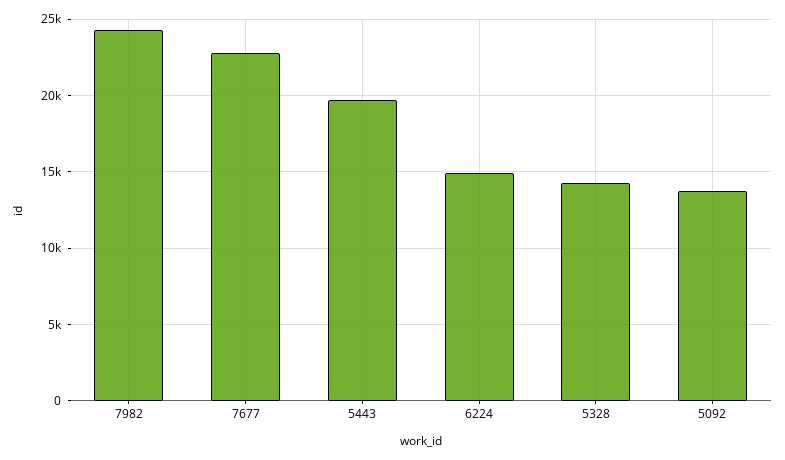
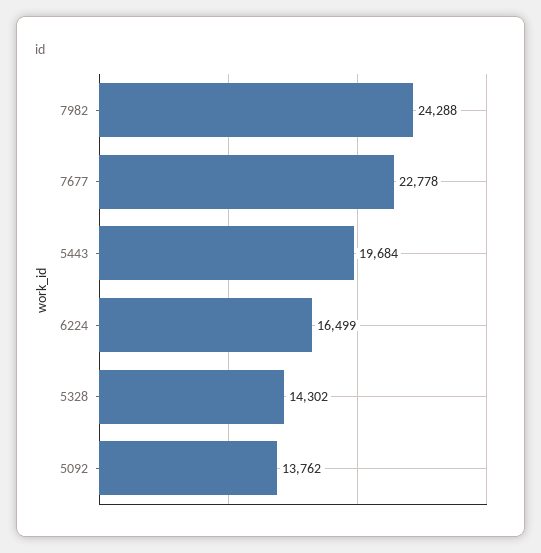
6224: 15000 -> 16499

